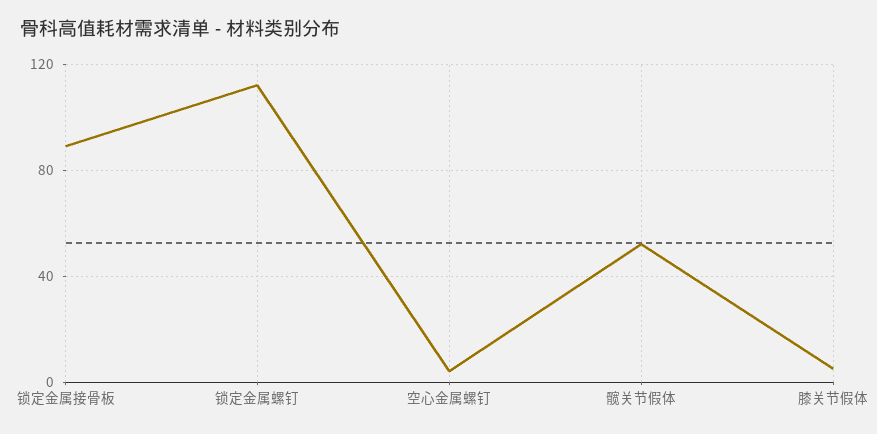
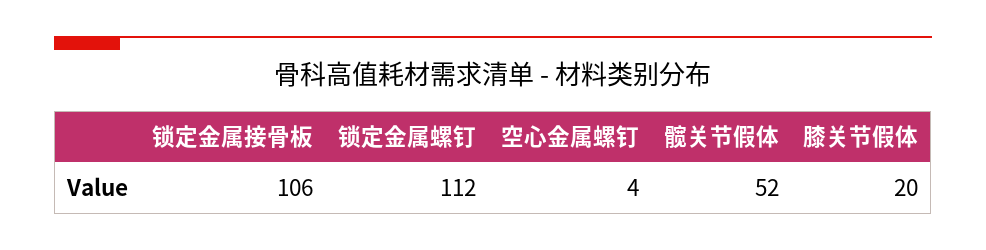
锁定金属接骨板: 90 -> 106
膝关节假体: 5 -> 20

